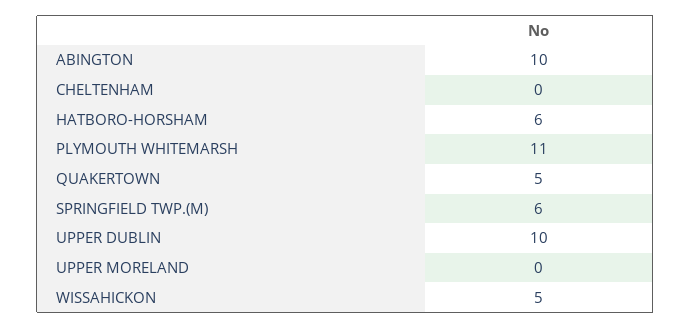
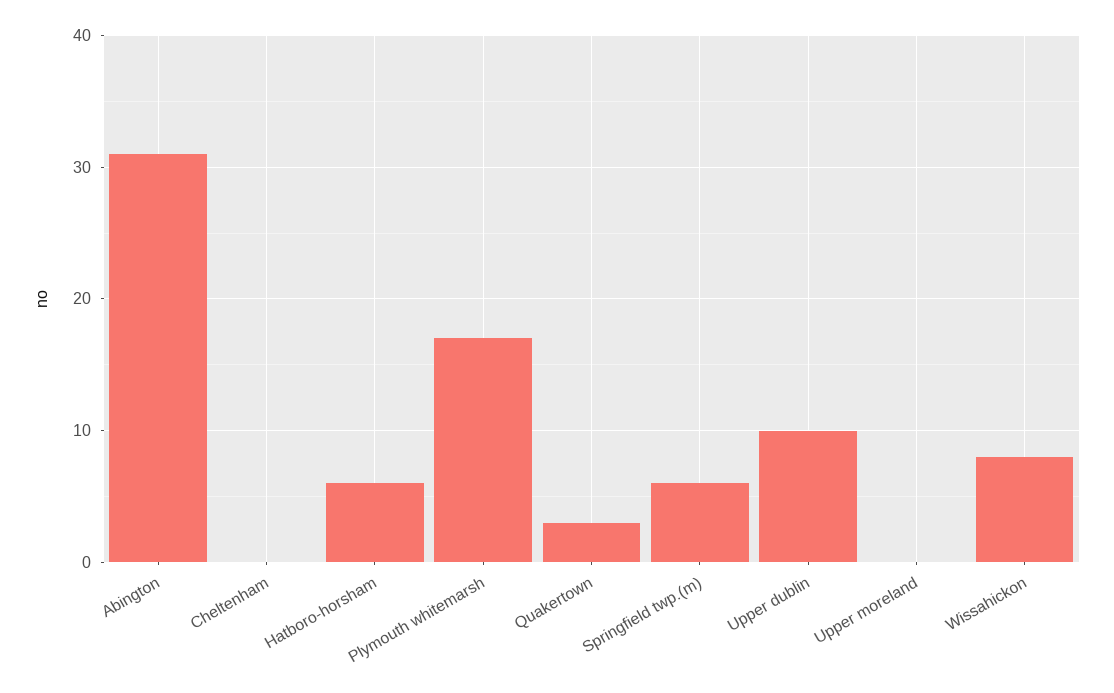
ABINGTON: 10 -> 31
PLYMOUTH WHITEMARSH: 11 -> 17
QUAKERTOWN: 5 -> 3
WISSAHICKON: 5 -> 8

